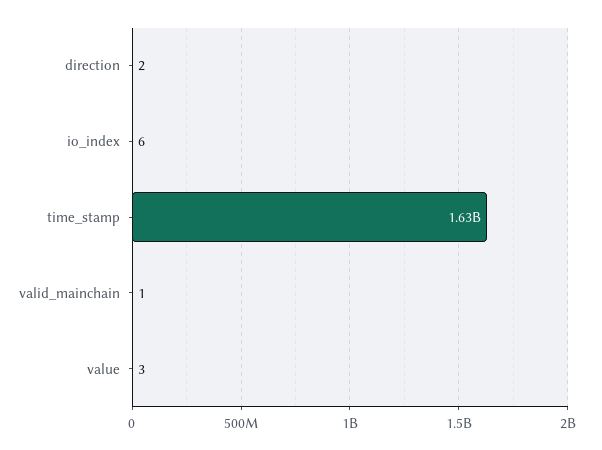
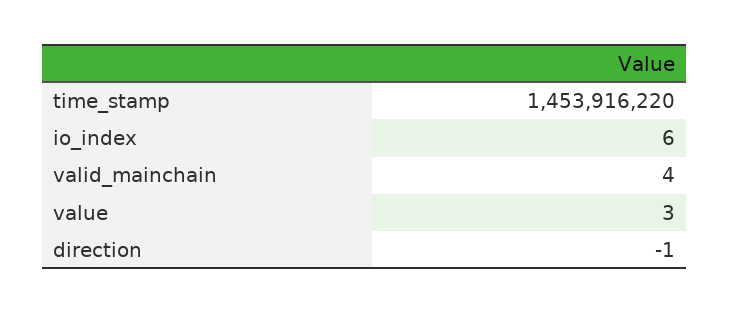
direction: 2 -> -1
time_stamp: 1630000000 -> 1453916220
valid_mainchain: 1 -> 4

